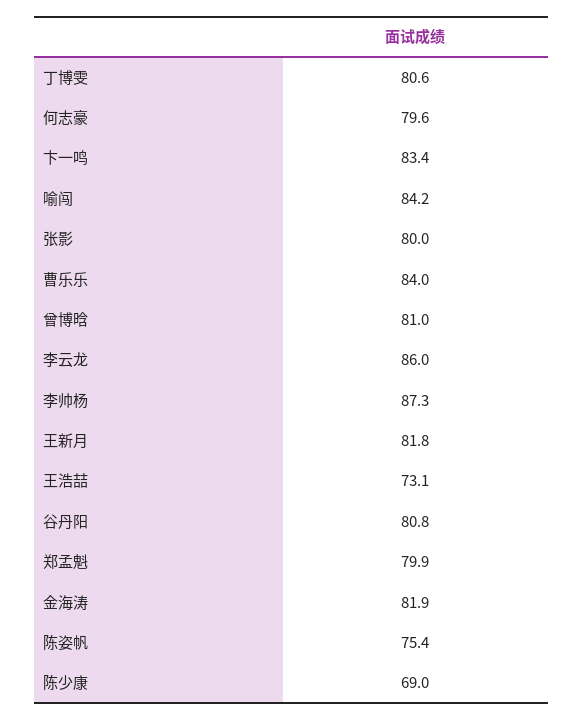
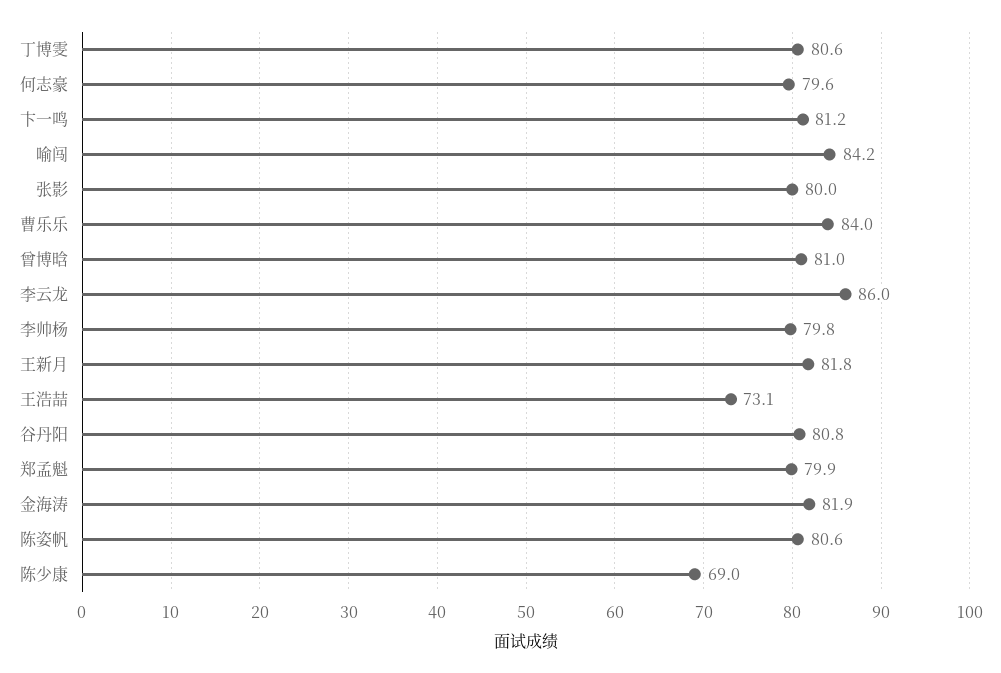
卞一鸣: 83.4 -> 81.2
李帅杨: 87.3 -> 79.8
陈姿帆: 75.4 -> 80.6

